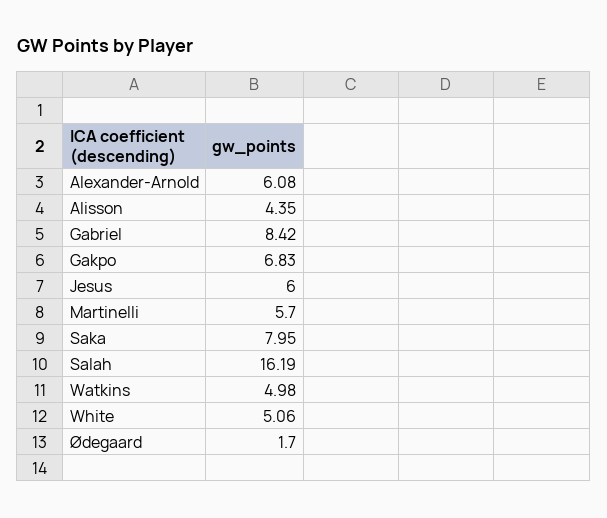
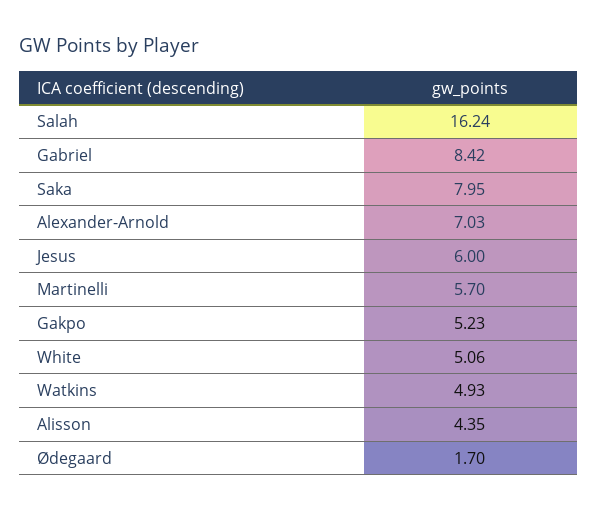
Alexander-Arnold: 6.08 -> 7.03
Gakpo: 6.83 -> 5.23
Salah: 16.19 -> 16.24
Watkins: 4.98 -> 4.93

